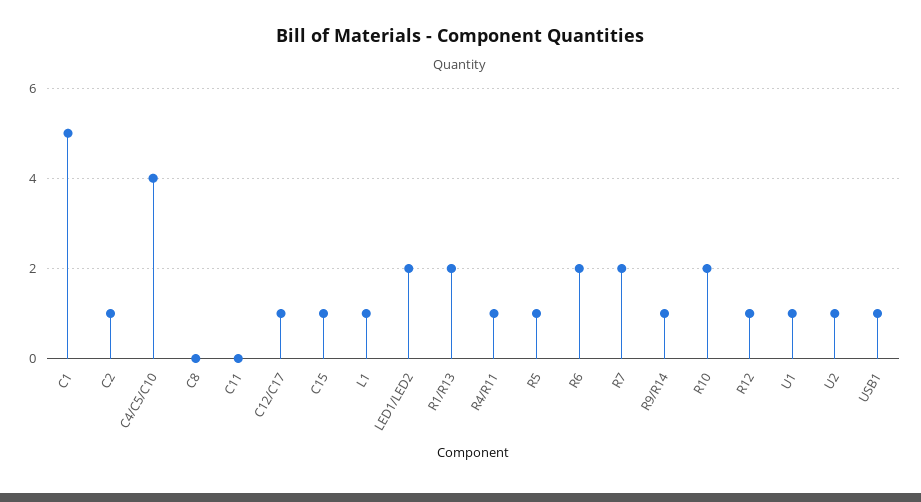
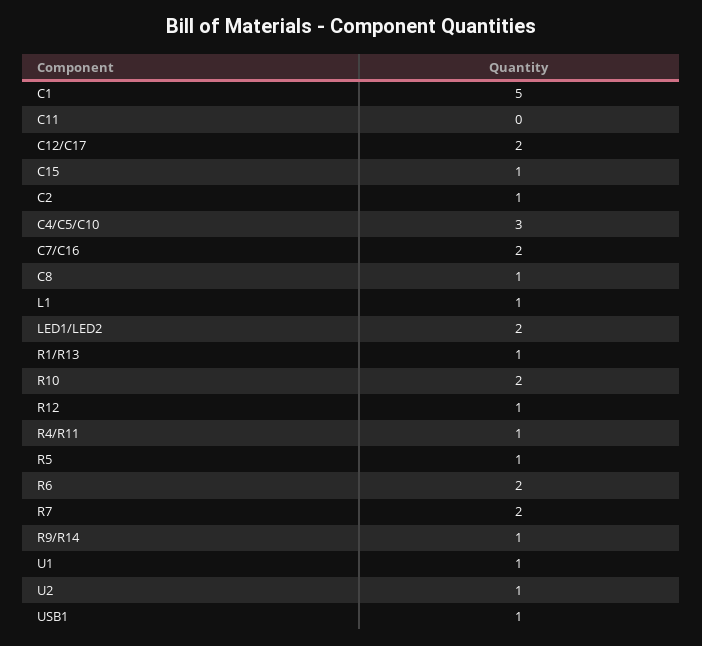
C4/C5/C10: 4 -> 3
C8: 0 -> 1
C12/C17: 1 -> 2
R1/R13: 2 -> 1
C7/C16: none -> 2

